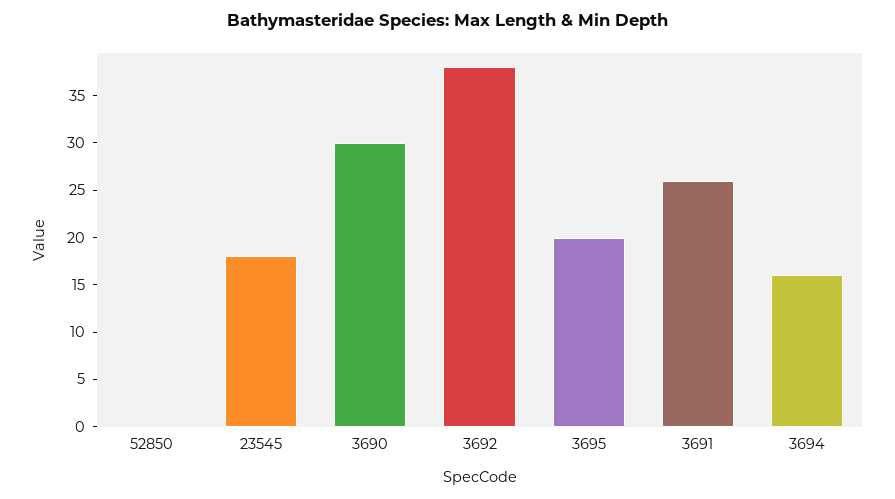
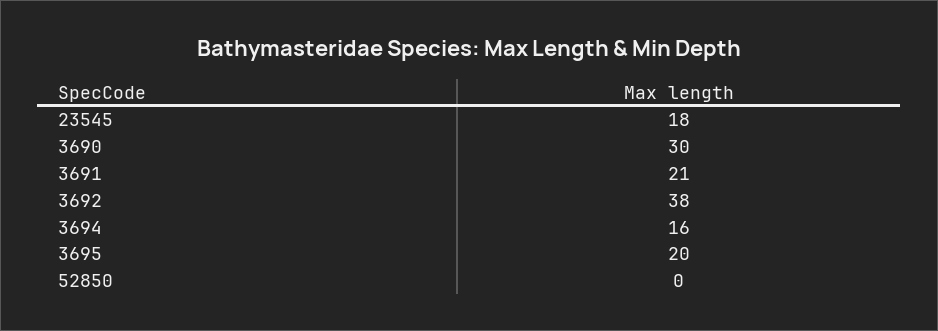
3691: 26 -> 21

